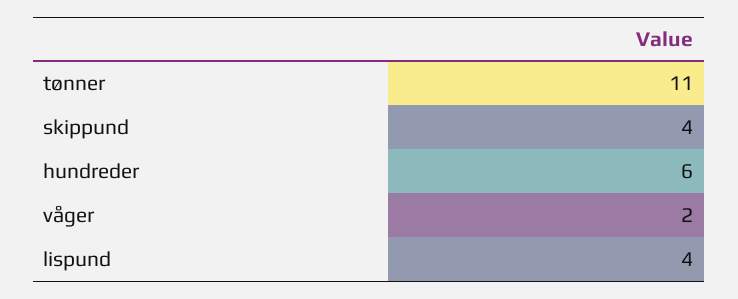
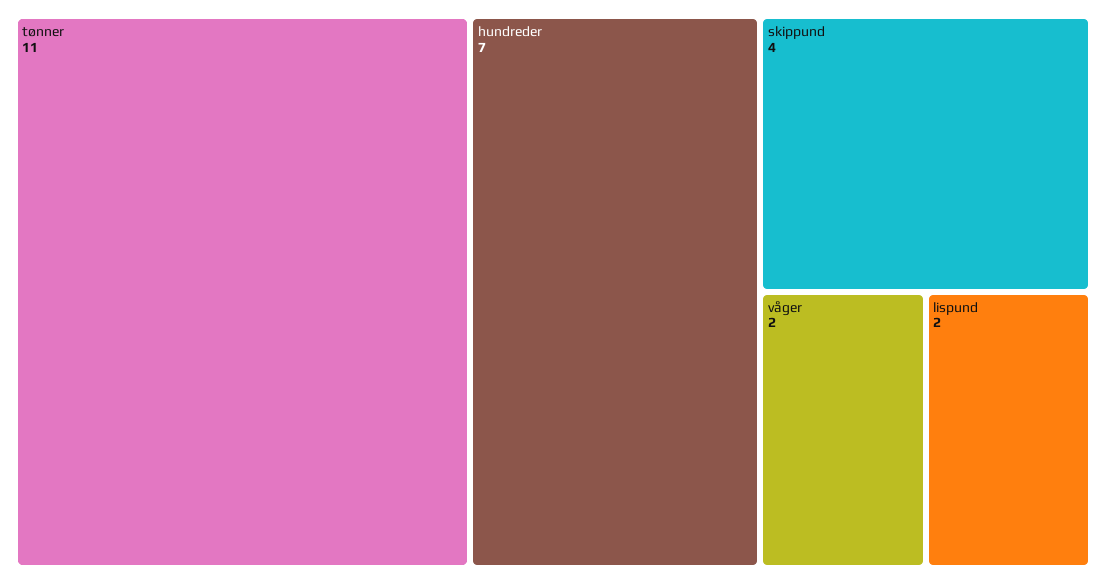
hundreder: 6 -> 7
lispund: 4 -> 2

